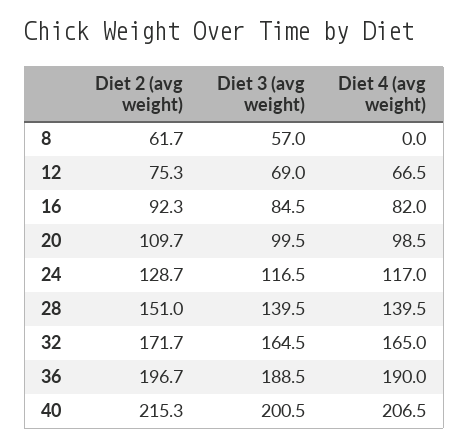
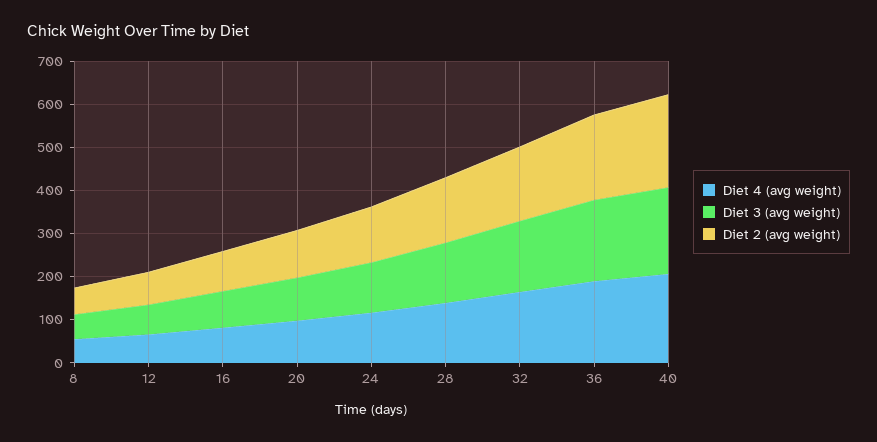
Diet 4 (avg weight), 8: 0 -> 60

